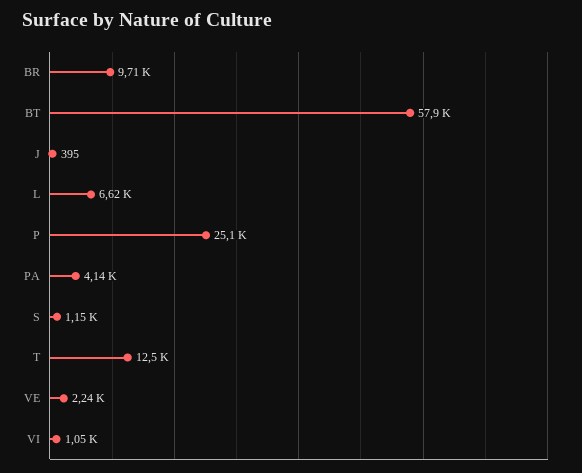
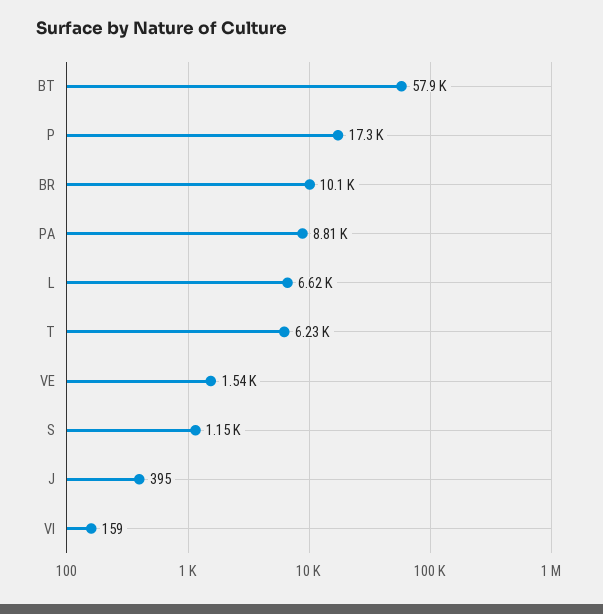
BR: 9710 -> 10100
P: 25100 -> 17300
PA: 4140 -> 8810
T: 12500 -> 6230
VE: 2240 -> 1540
VI: 1050 -> 159

